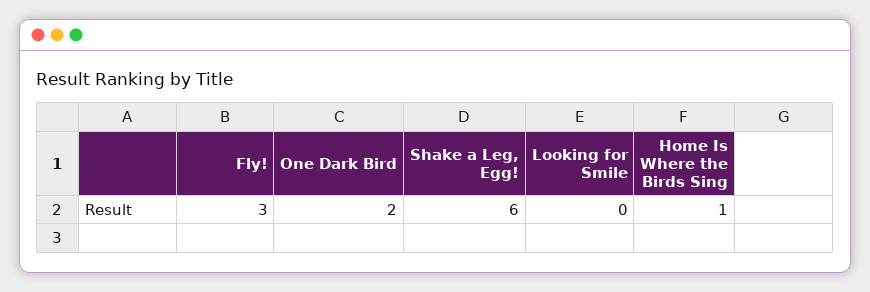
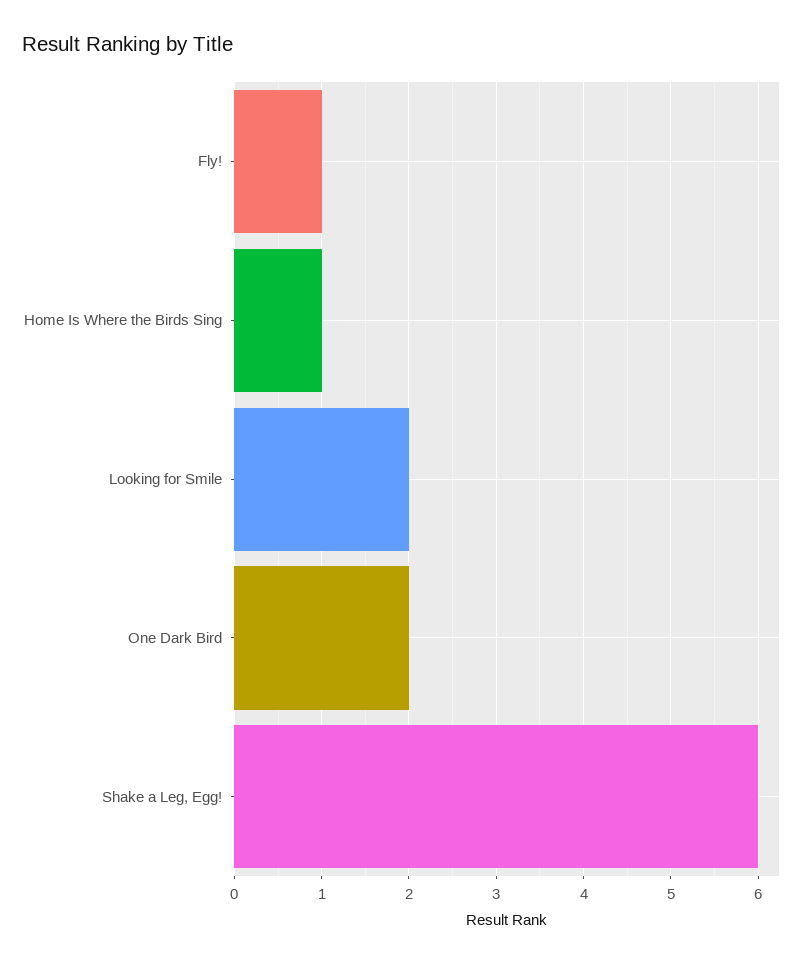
Fly!: 3 -> 1
Looking for Smile: 0 -> 2

